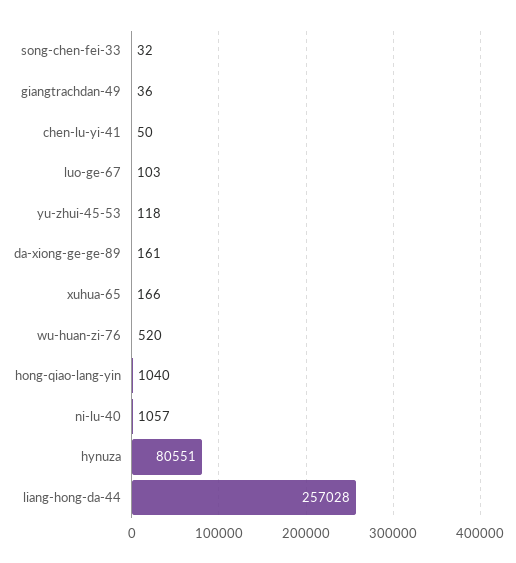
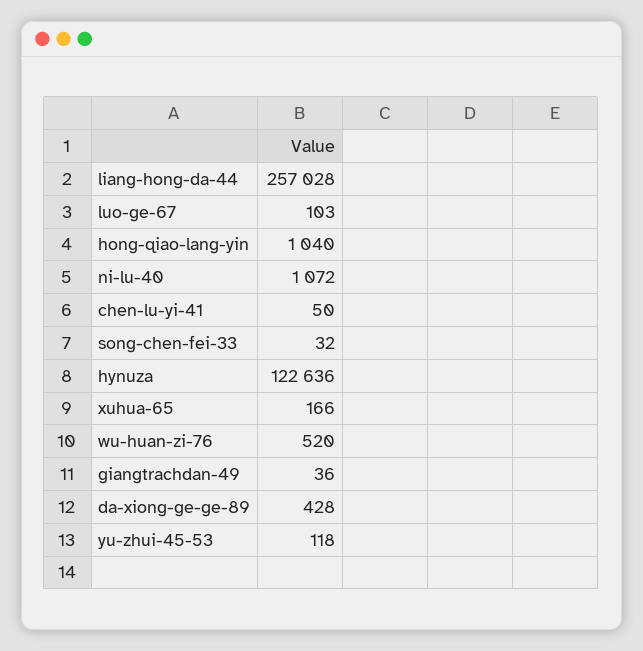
da-xiong-ge-ge-89: 161 -> 428
ni-lu-40: 1057 -> 1072
hynuza: 80551 -> 122636

